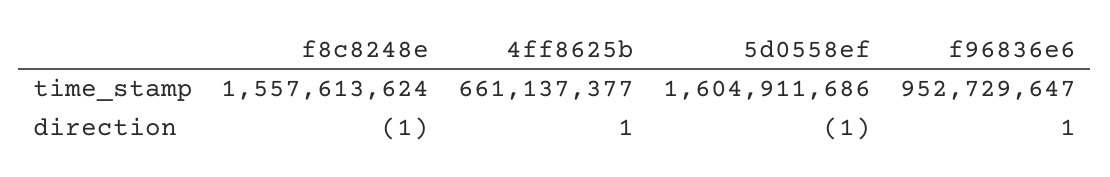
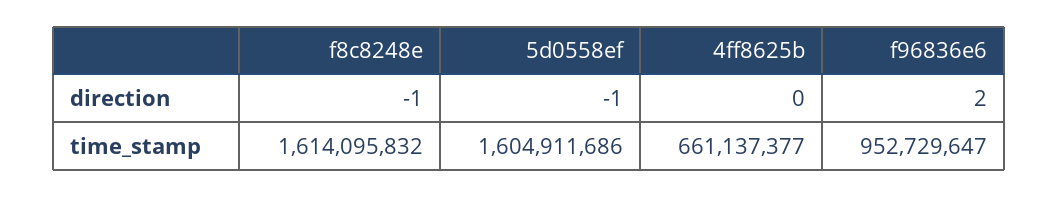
f8c8248e, time_stamp: 1557613624 -> 1614095832
4ff8625b, direction: 1 -> 0
f96836e6, direction: 1 -> 2

